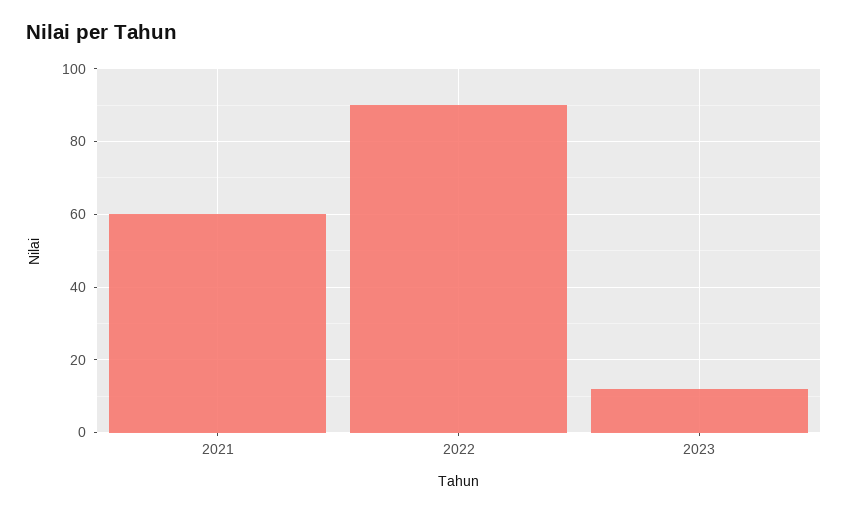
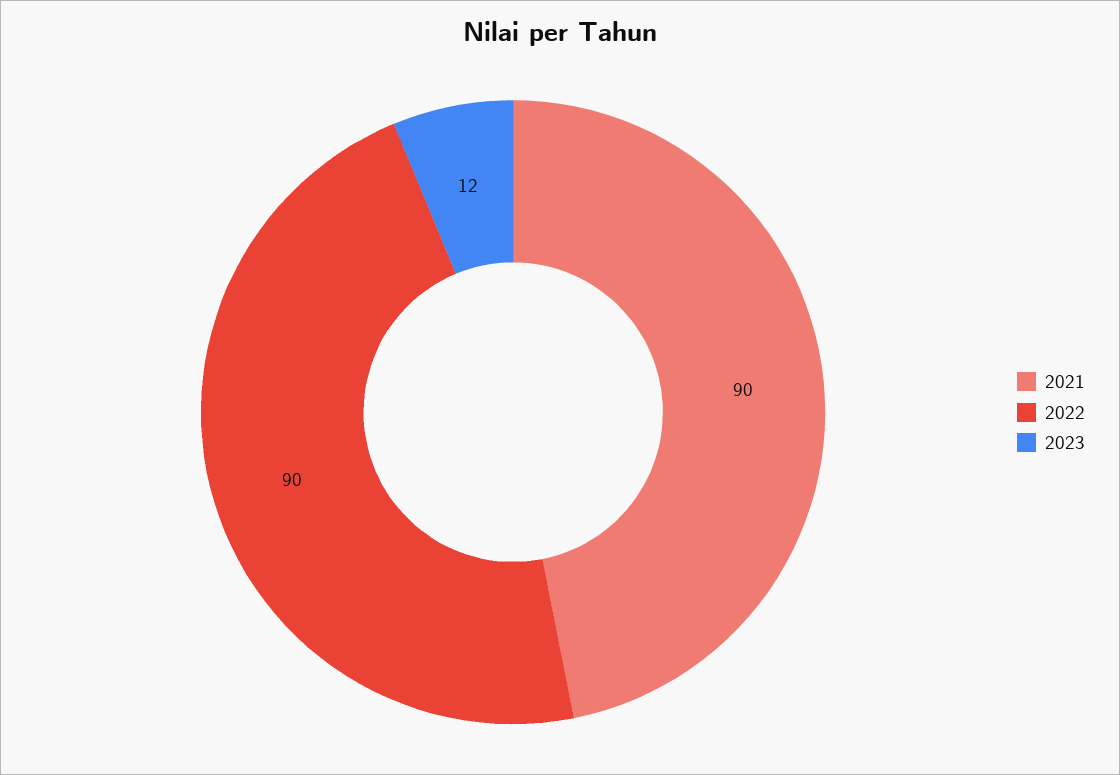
2021: 60 -> 90

